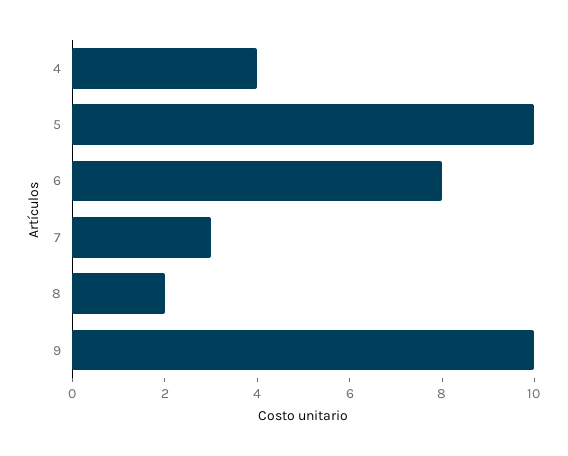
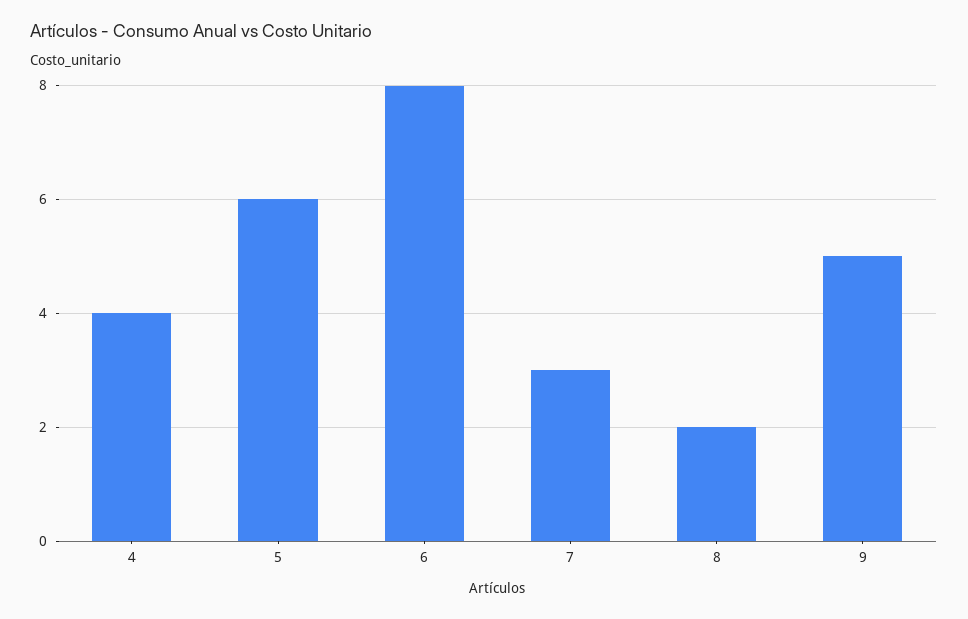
5: 10 -> 6
9: 10 -> 5

